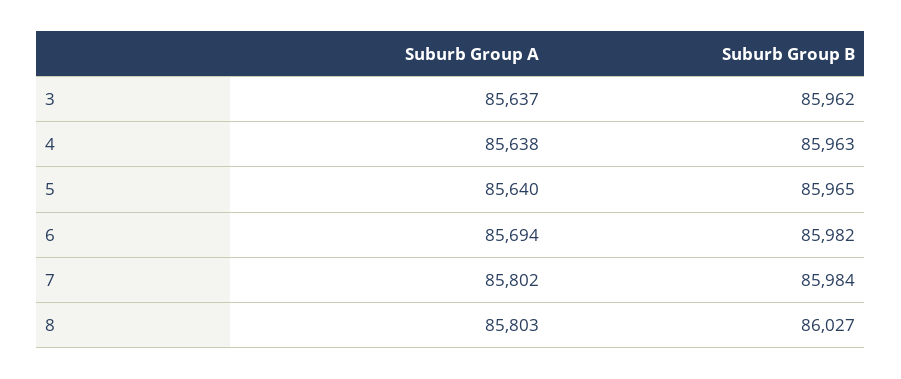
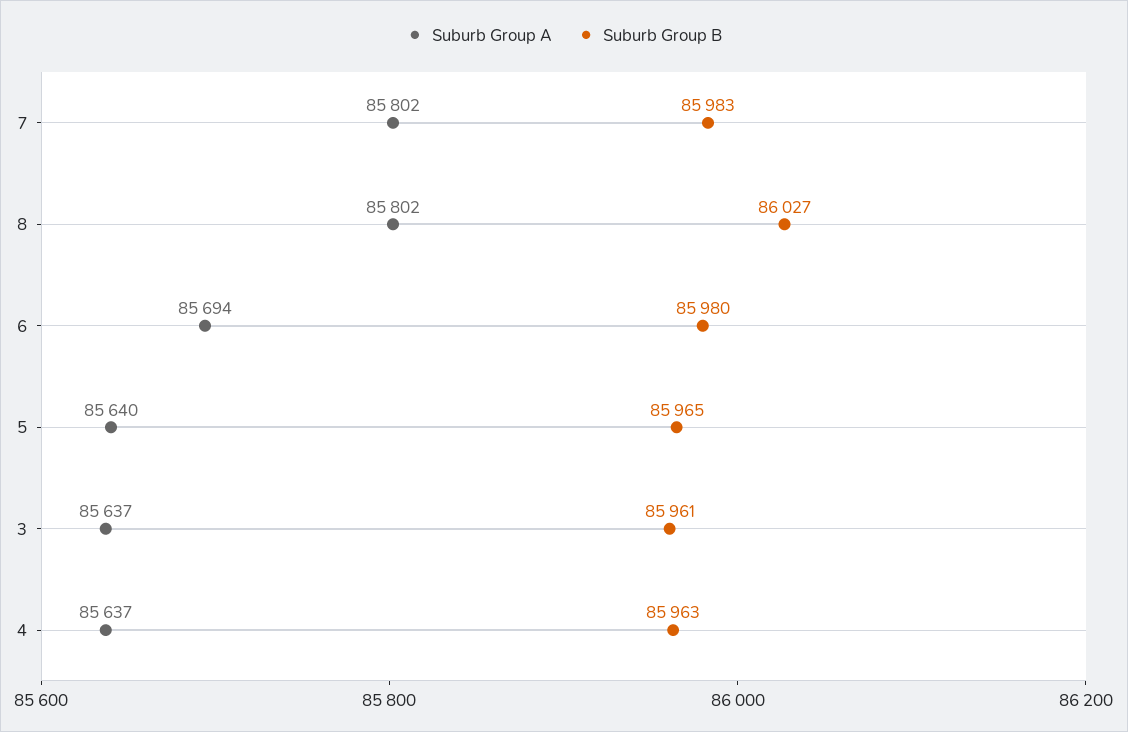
Suburb Group B, 3: 85962 -> 85961
Suburb Group A, 4: 85638 -> 85637
Suburb Group B, 6: 85982 -> 85980
Suburb Group B, 7: 85984 -> 85983
Suburb Group A, 8: 85803 -> 85802

